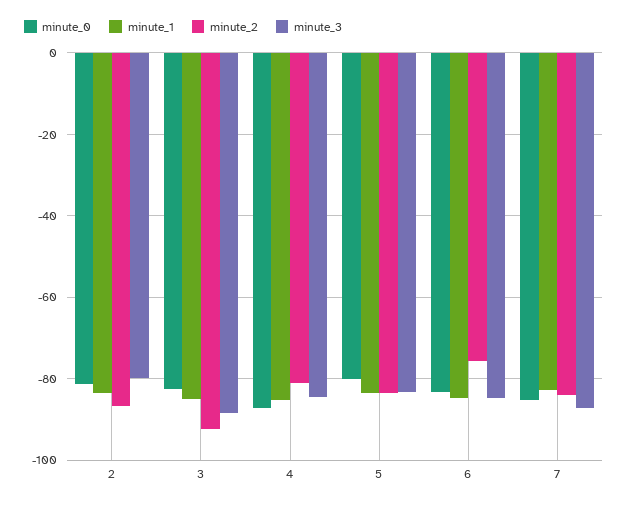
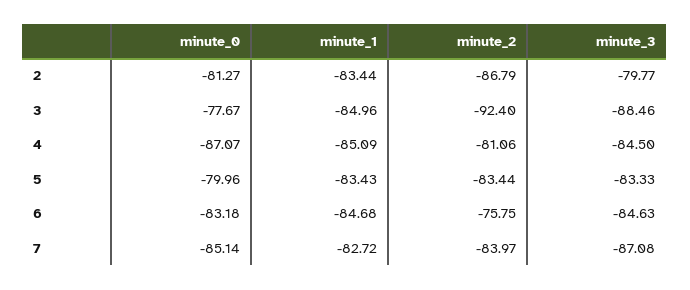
minute_0, 3: -82 -> -77.67

